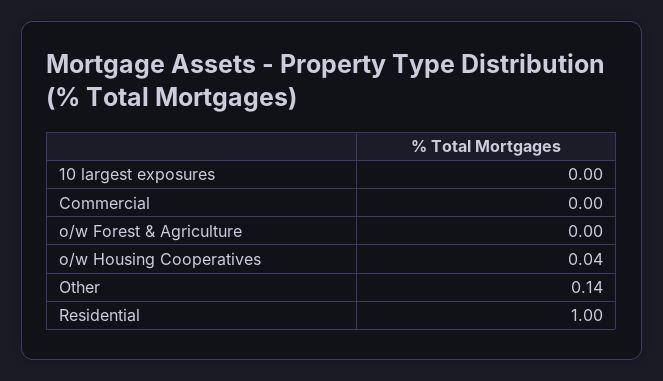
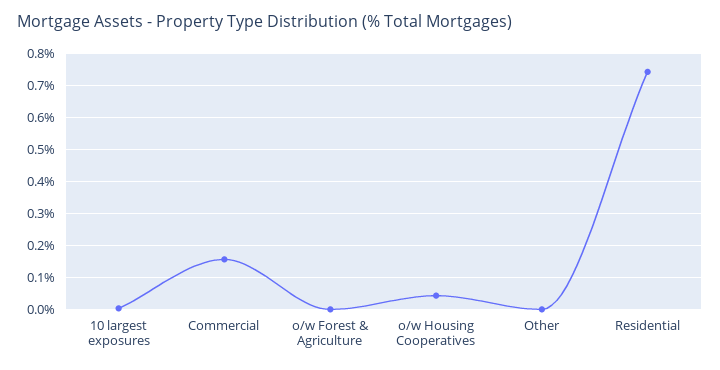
Commercial: 0 -> 0.16
Other: 0.14 -> 0
Residential: 1 -> 0.74

